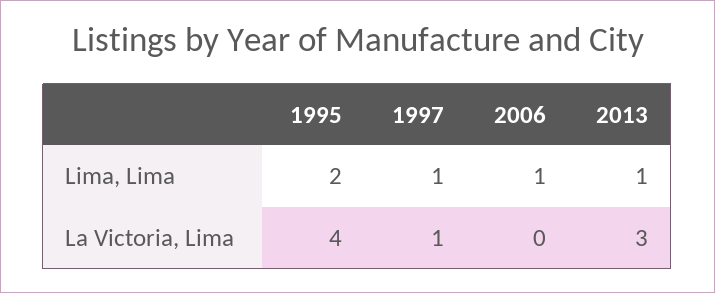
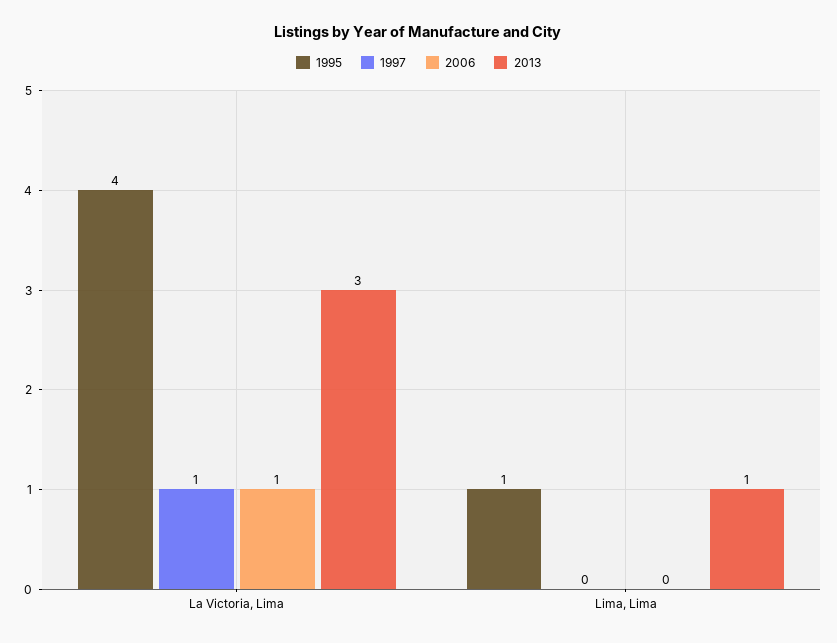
1995, Lima, Lima: 2 -> 1
1997, Lima, Lima: 1 -> 0
2006, Lima, Lima: 1 -> 0
2006, La Victoria, Lima: 0 -> 1

